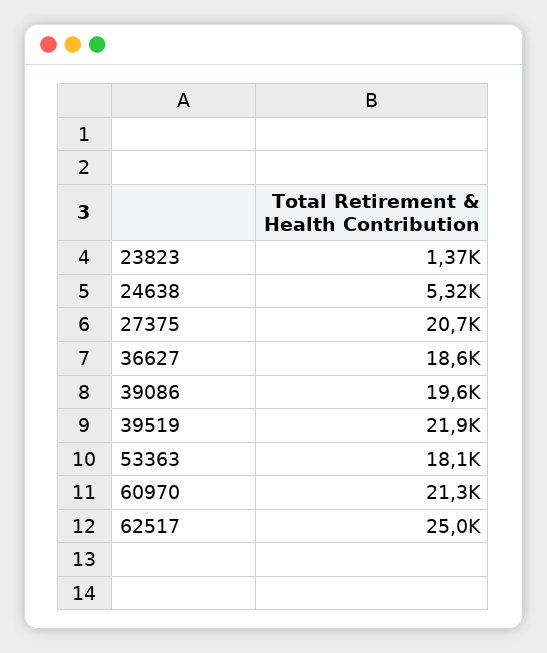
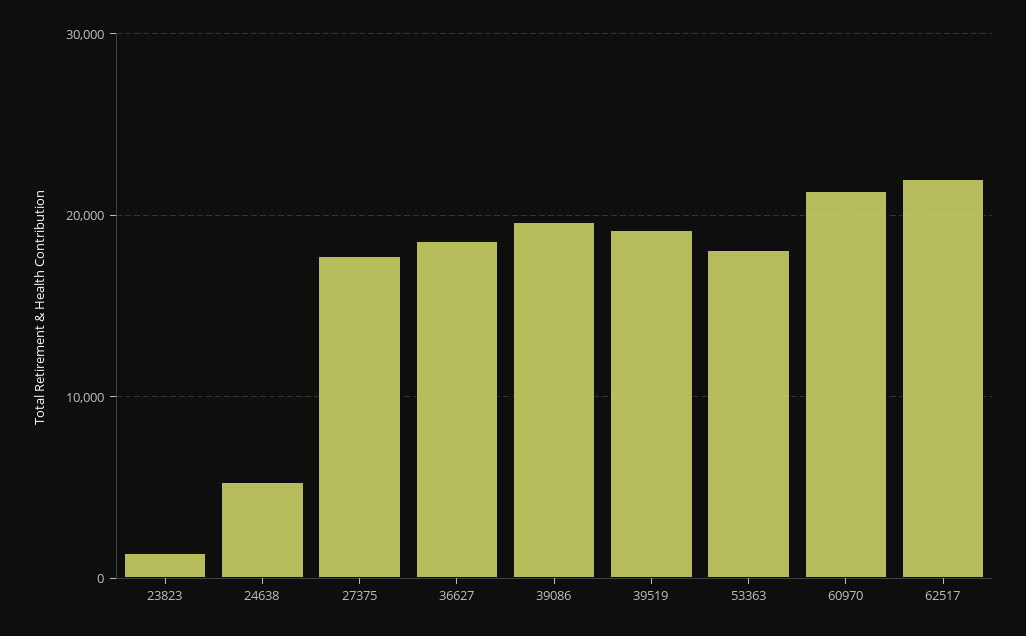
27375: 20700 -> 18000
39519: 21900 -> 19000
62517: 25000 -> 22000

